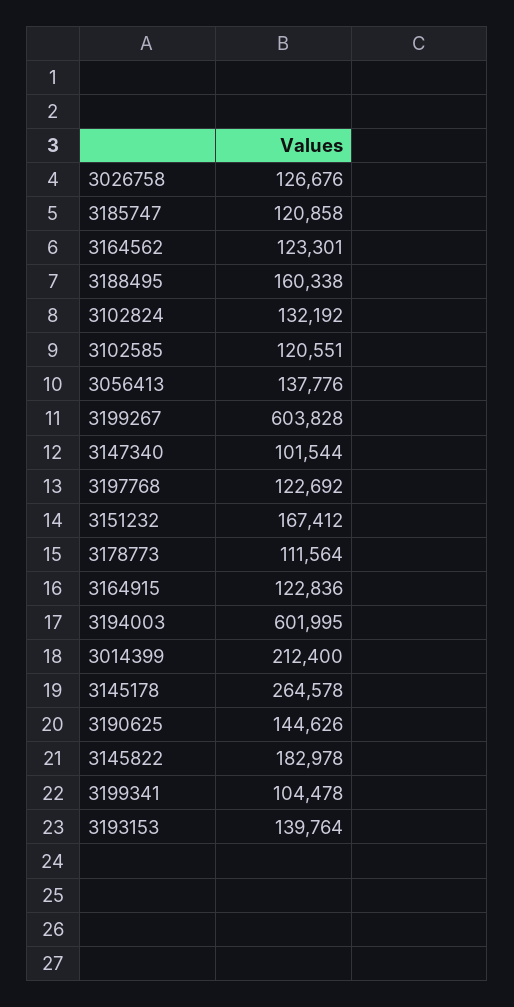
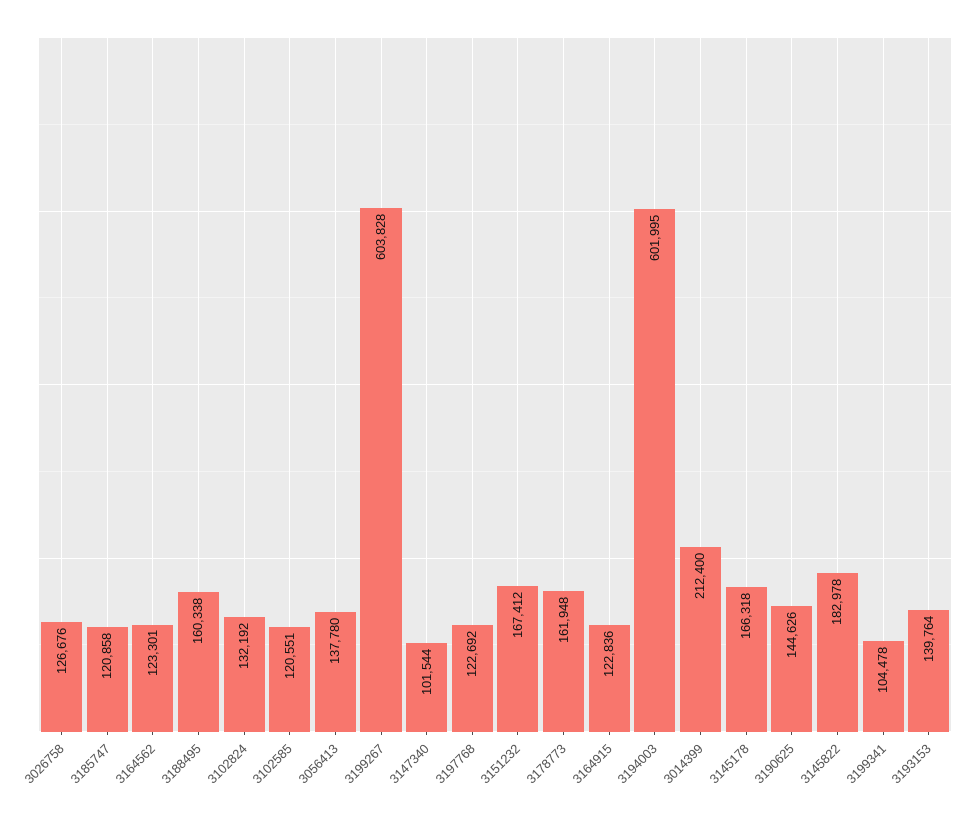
3056413: 137776 -> 137780
3178773: 111564 -> 161948
3145178: 264578 -> 166318

